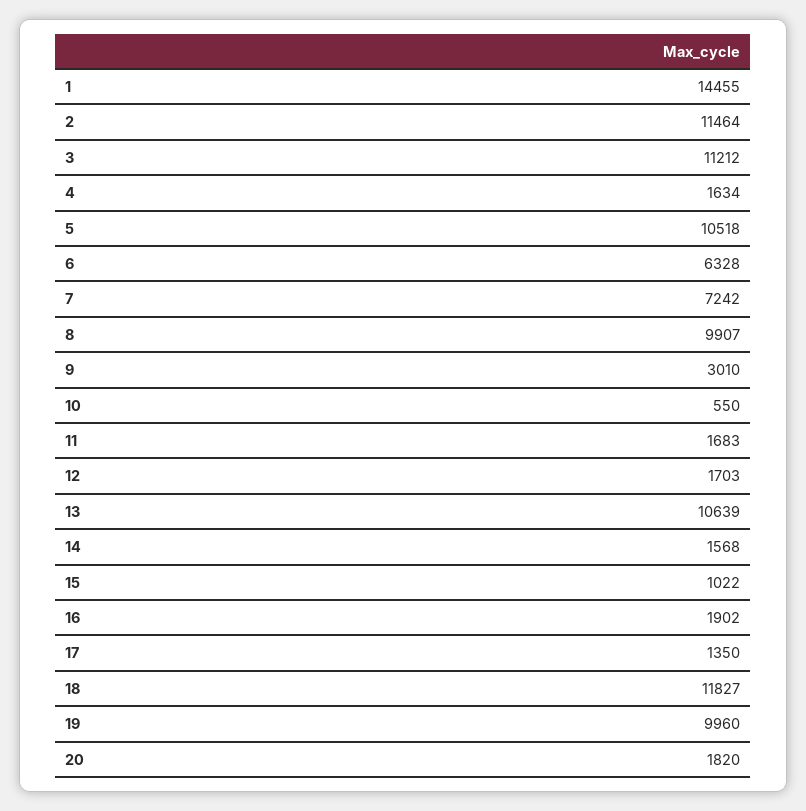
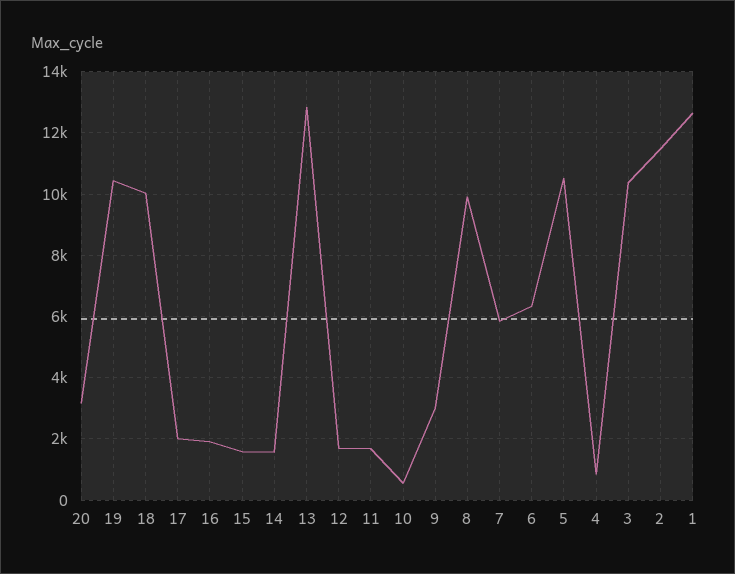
1: 14455 -> 12600
3: 11212 -> 10400
4: 1634 -> 800
7: 7242 -> 5800
13: 10639 -> 12800
15: 1022 -> 1600
17: 1350 -> 2000
18: 11827 -> 10000
19: 9960 -> 10400
20: 1820 -> 3200

